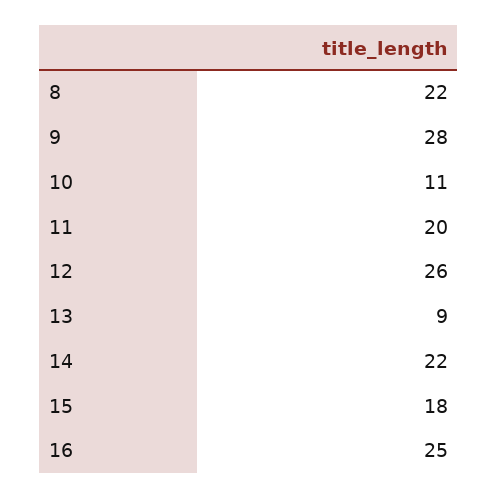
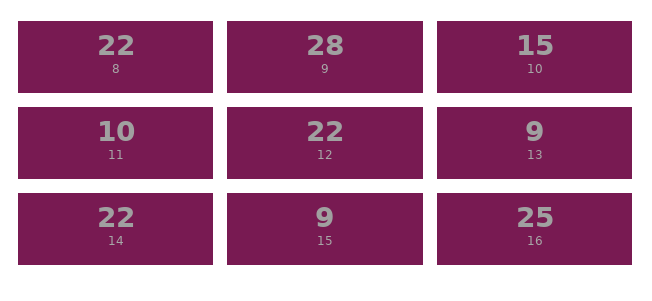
10: 11 -> 15
11: 20 -> 10
12: 26 -> 22
15: 18 -> 9

